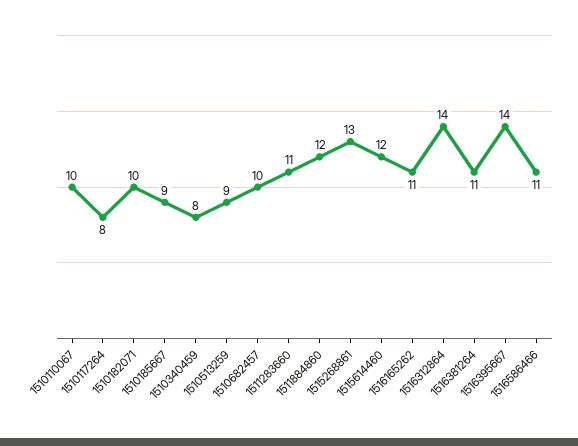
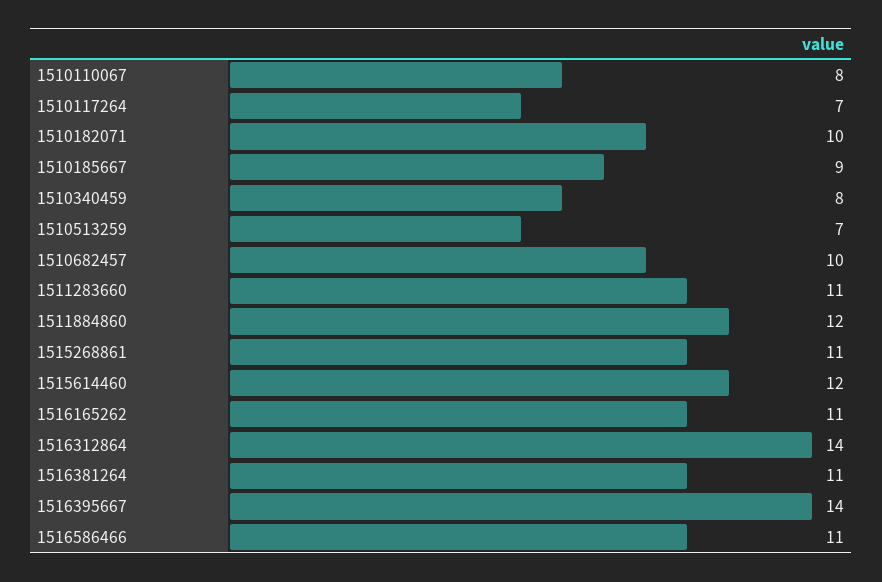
1510110067: 10 -> 8
1510117264: 8 -> 7
1510513259: 9 -> 7
1515268861: 13 -> 11

